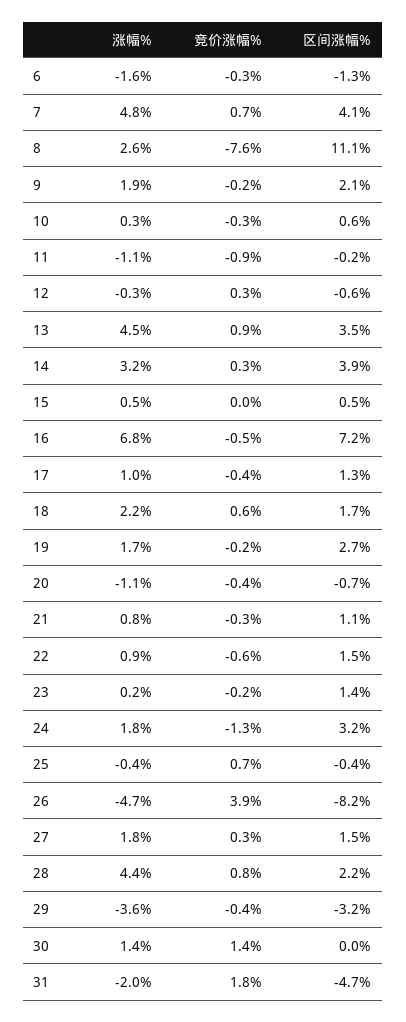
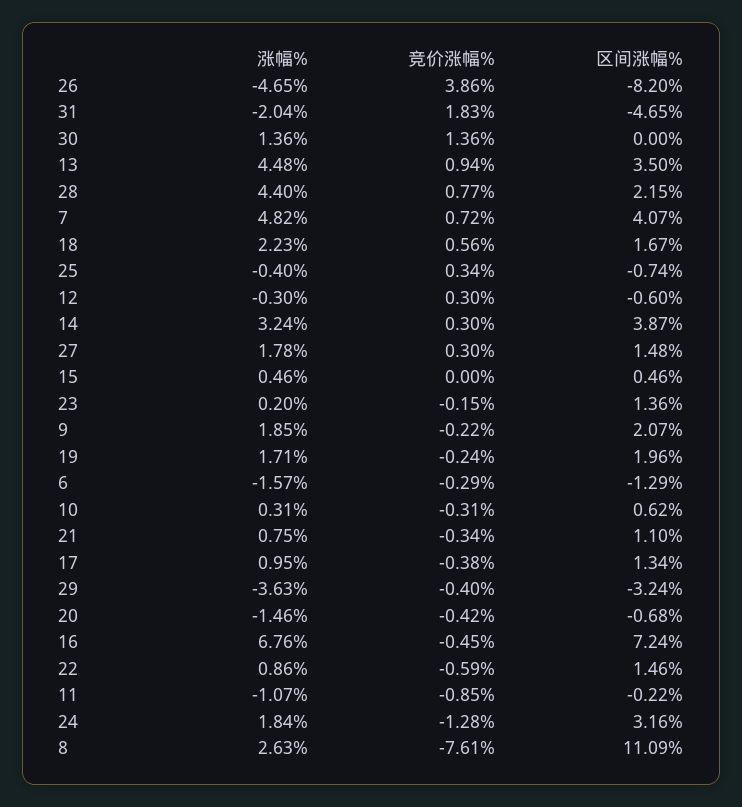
区间涨幅%, 19: 2.7 -> 1.96
涨幅%, 20: -1.1 -> -1.46
竞价涨幅%, 25: 0.7 -> 0.34
区间涨幅%, 25: -0.4 -> -0.74

